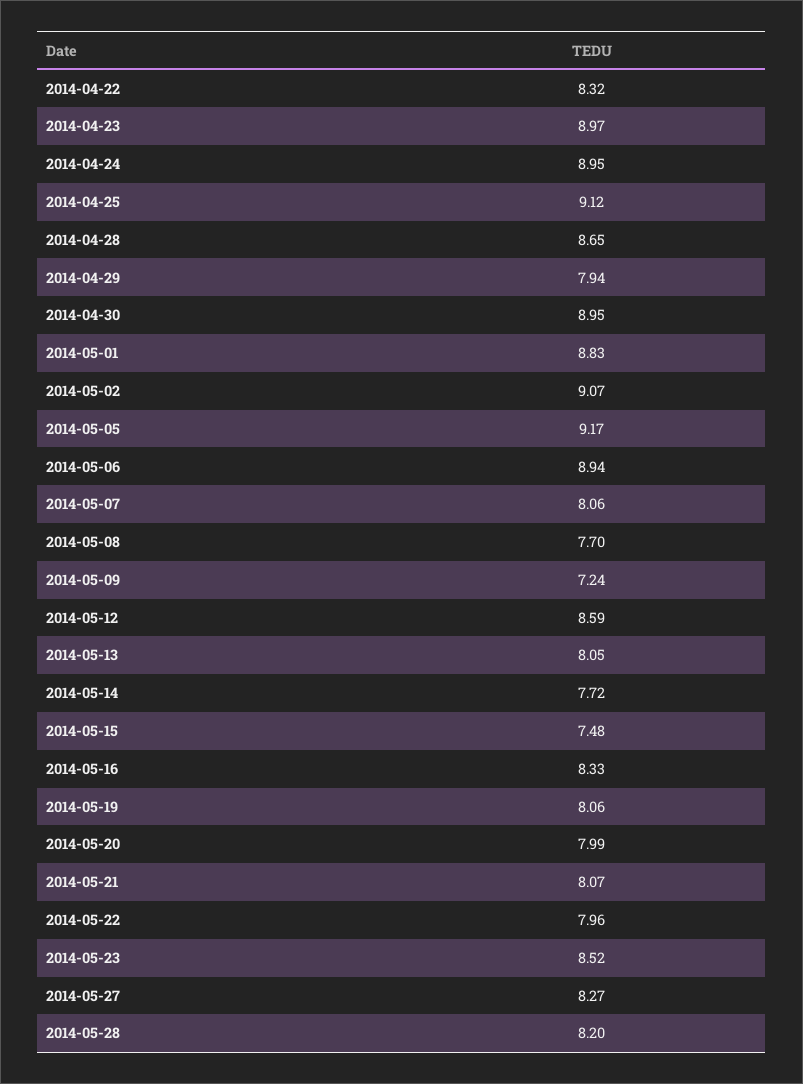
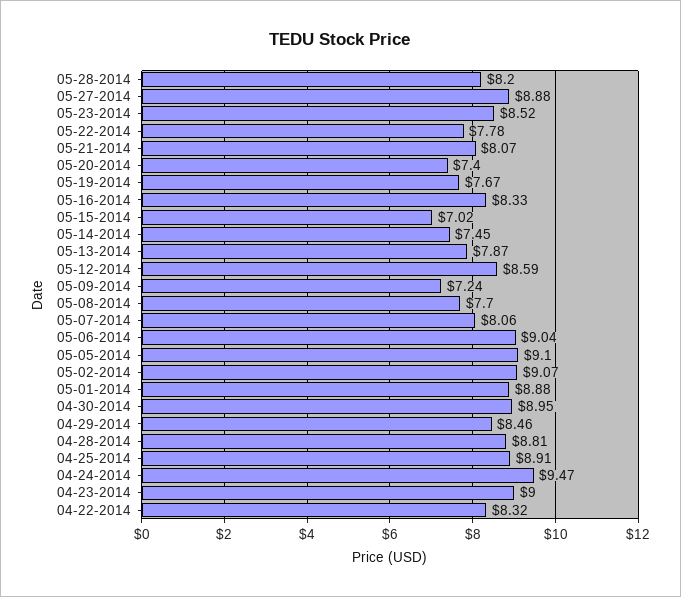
2014-04-23: 8.97 -> 9
2014-04-24: 8.95 -> 9.47
2014-04-25: 9.12 -> 8.91
2014-04-28: 8.65 -> 8.81
2014-04-29: 7.94 -> 8.46
2014-05-01: 8.83 -> 8.88
2014-05-05: 9.17 -> 9.1
2014-05-06: 8.94 -> 9.04
2014-05-13: 8.05 -> 7.87
2014-05-14: 7.72 -> 7.45
2014-05-15: 7.48 -> 7.02
2014-05-19: 8.06 -> 7.67
2014-05-20: 7.99 -> 7.4
2014-05-22: 7.96 -> 7.78
2014-05-27: 8.27 -> 8.88

